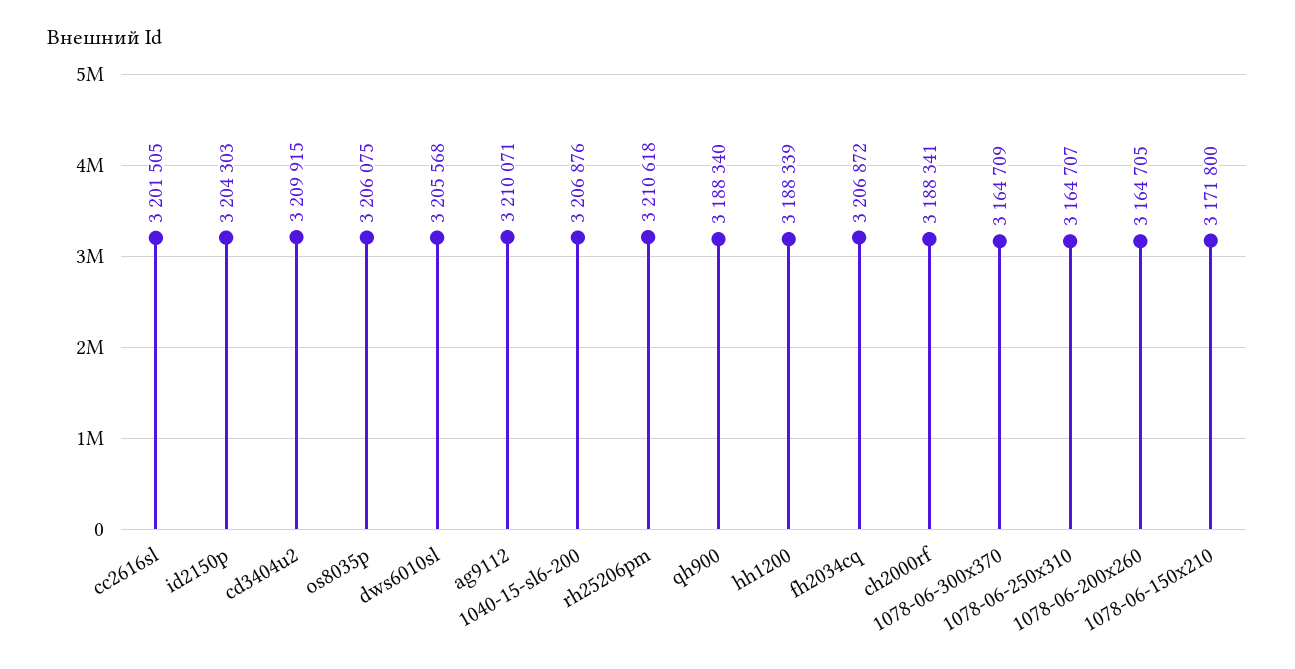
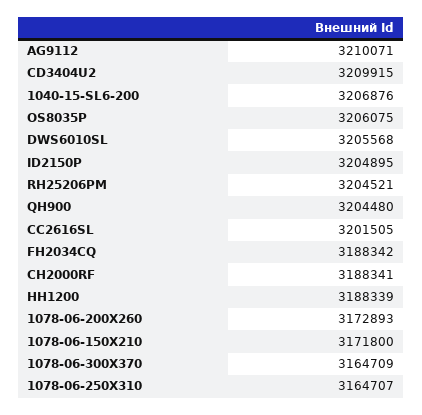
id2150p: 3204303 -> 3204895
rh25206pm: 3210618 -> 3204521
qh900: 3188340 -> 3204480
fh2034cq: 3206872 -> 3188342
1078-06-200x260: 3164705 -> 3172893

